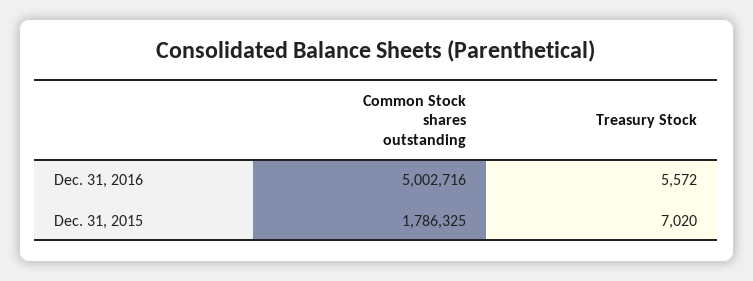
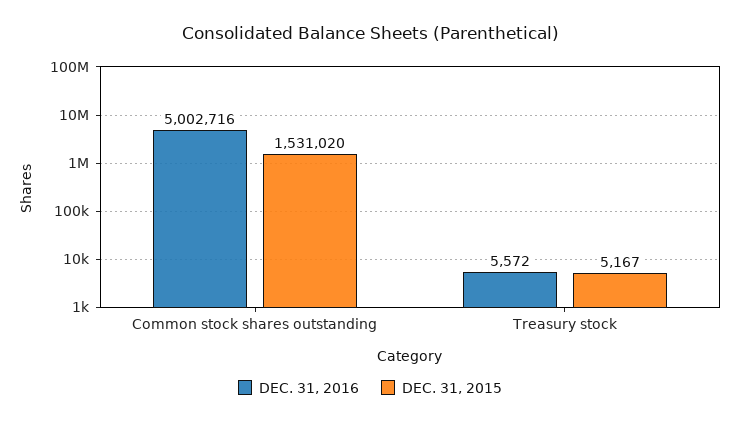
Dec. 31, 2015, Common Stock shares outstanding: 1786325 -> 1531020
Dec. 31, 2015, Treasury Stock: 7020 -> 5167

